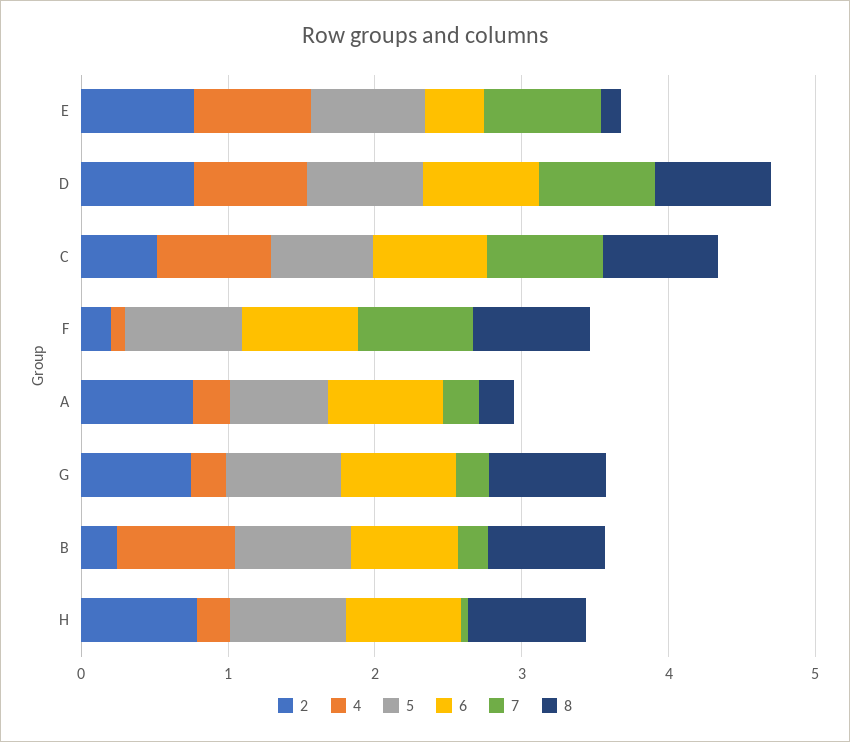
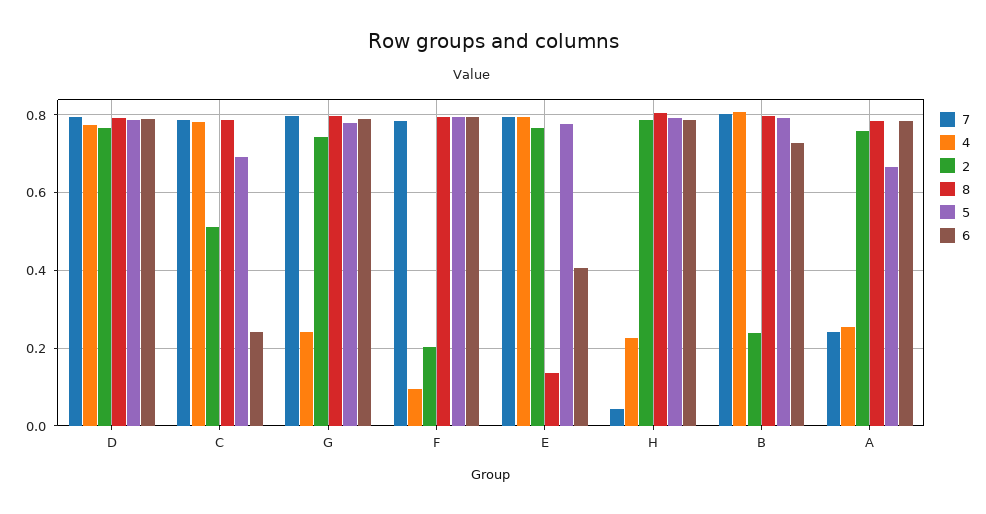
6, C: 0.8 -> 0.24
8, A: 0.2 -> 0.78
7, G: 0.2 -> 0.8
7, B: 0.2 -> 0.8

